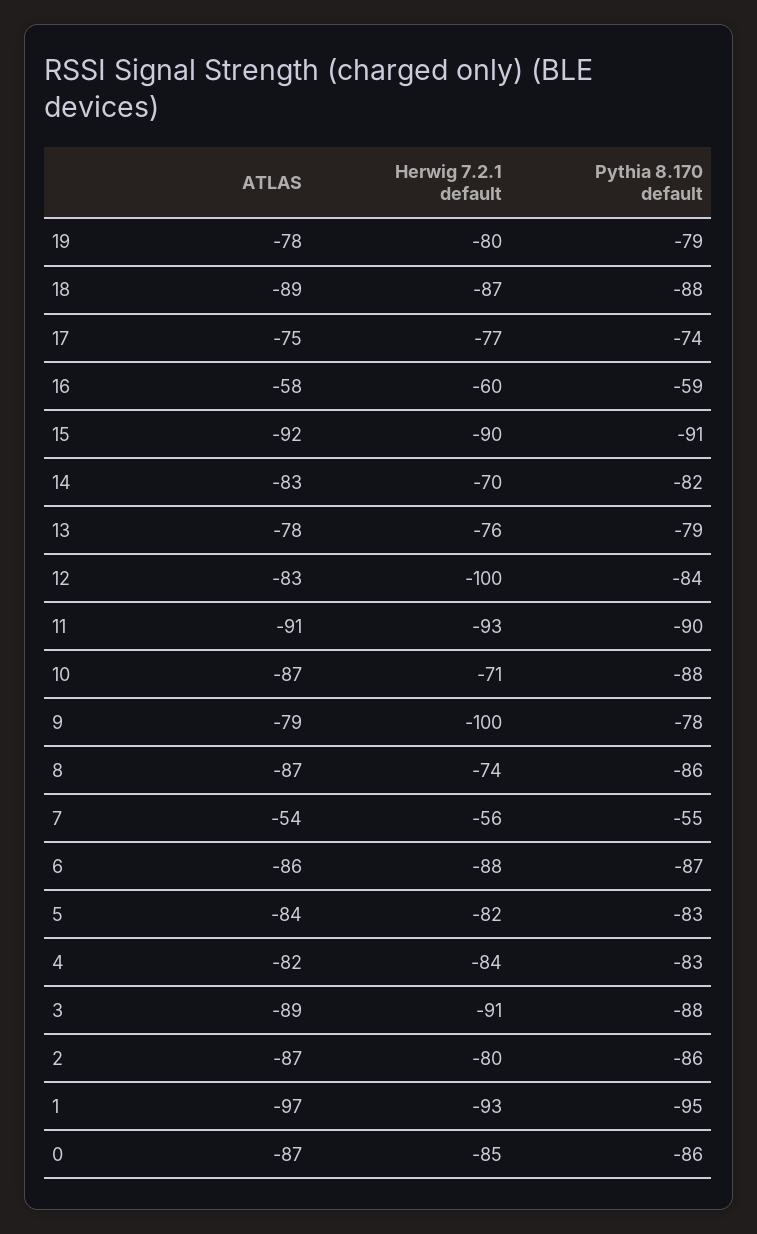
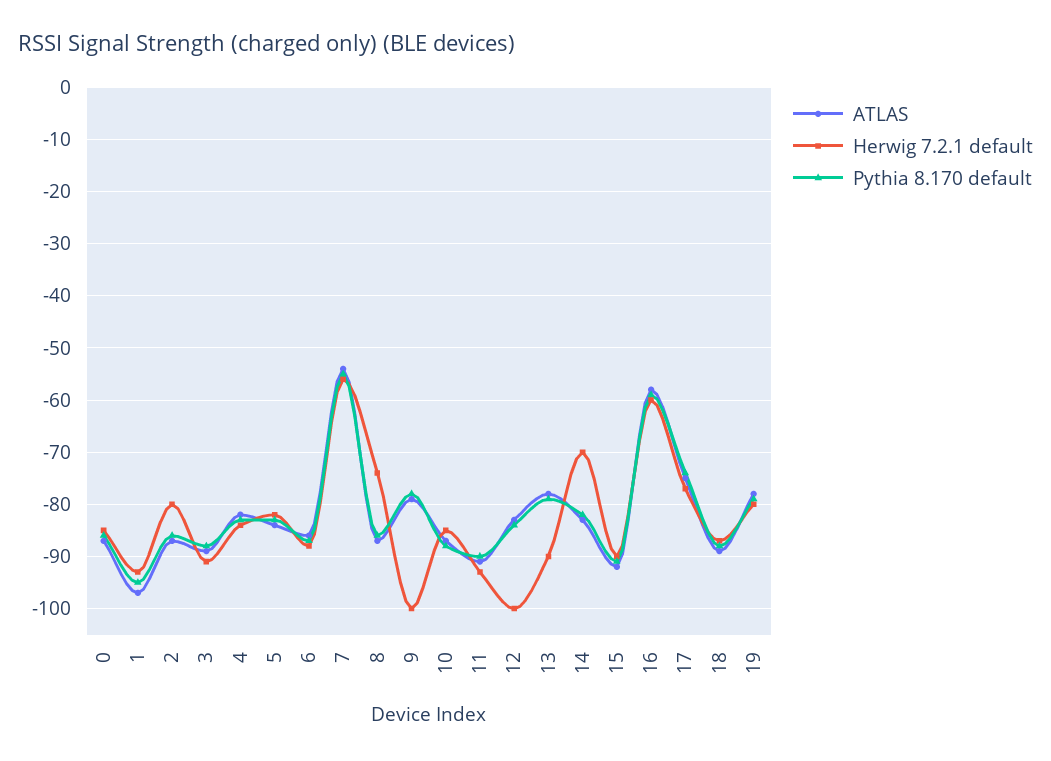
Herwig 7.2.1 default, 13: -76 -> -90
Herwig 7.2.1 default, 10: -71 -> -85

